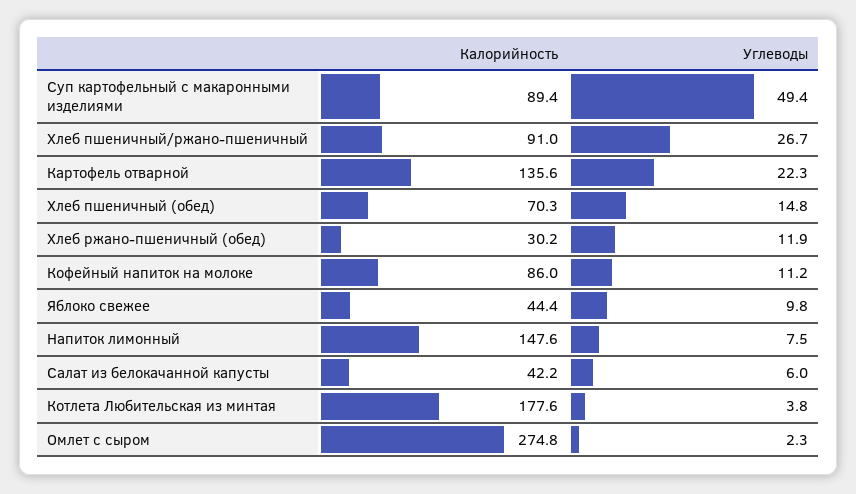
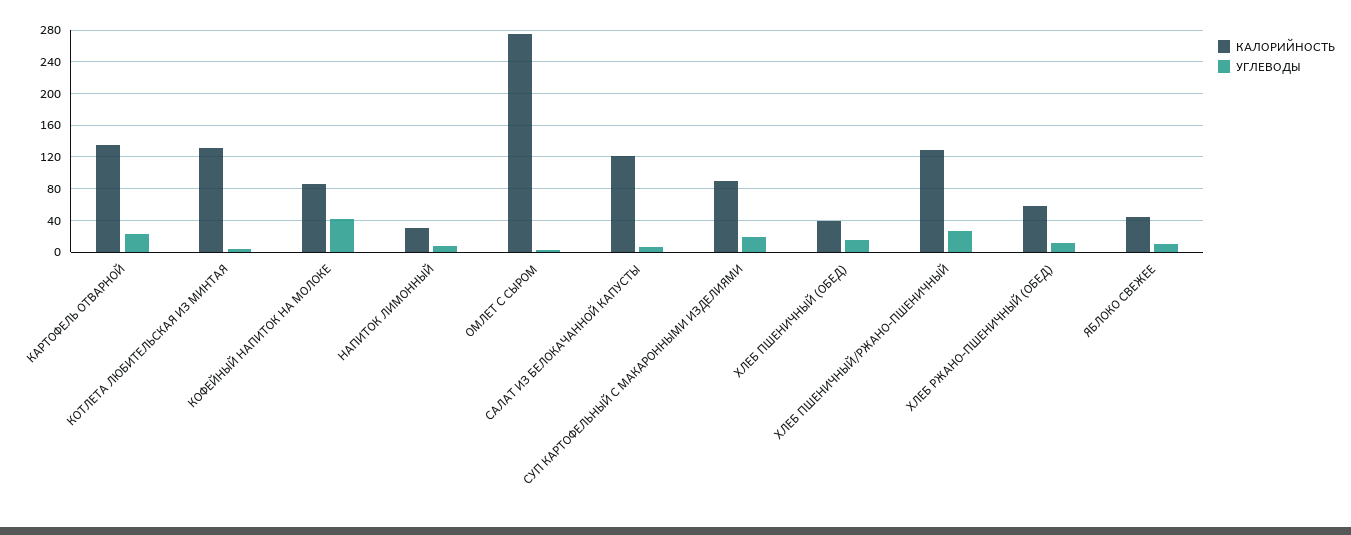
Углеводы, Суп картофельный с макаронными изделиями: 49.4 -> 20
Калорийность, Хлеб пшеничный/ржано-пшеничный: 91 -> 130
Калорийность, Хлеб пшеничный (обед): 70.3 -> 40
Калорийность, Хлеб ржано-пшеничный (обед): 30.2 -> 60
Углеводы, Кофейный напиток на молоке: 11.2 -> 40
Калорийность, Напиток лимонный: 147.6 -> 30
Калорийность, Салат из белокачанной капусты: 42.2 -> 120
Калорийность, Котлета Любительская из минтая: 177.6 -> 130

